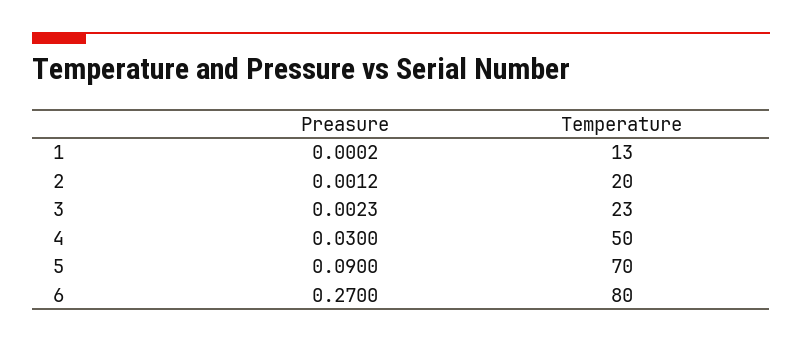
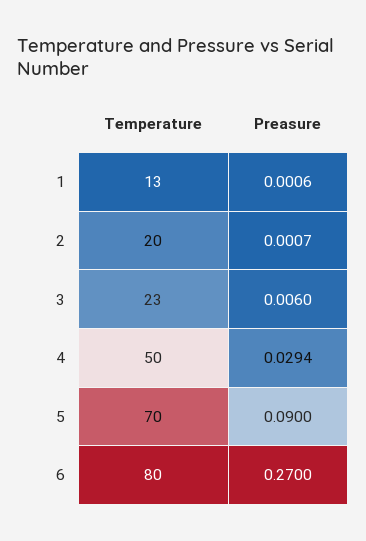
Preasure, 1: 0.0002 -> 0.0006
Preasure, 2: 0.0012 -> 0.0007
Preasure, 3: 0.0023 -> 0.006
Preasure, 4: 0.03 -> 0.0294

